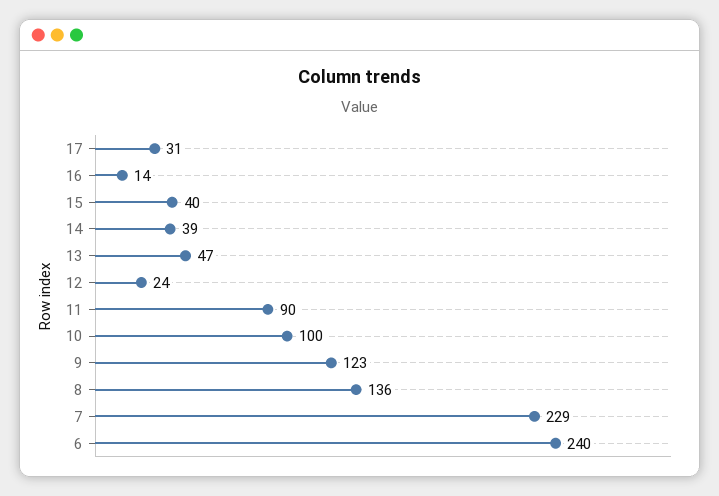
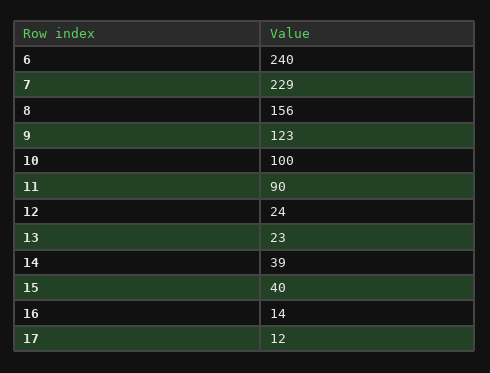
17: 31 -> 12
13: 47 -> 23
8: 136 -> 156

